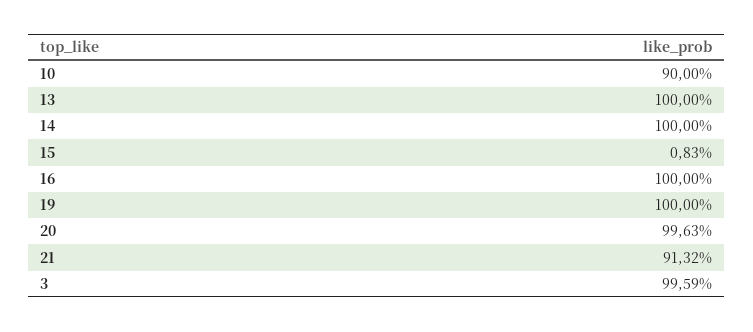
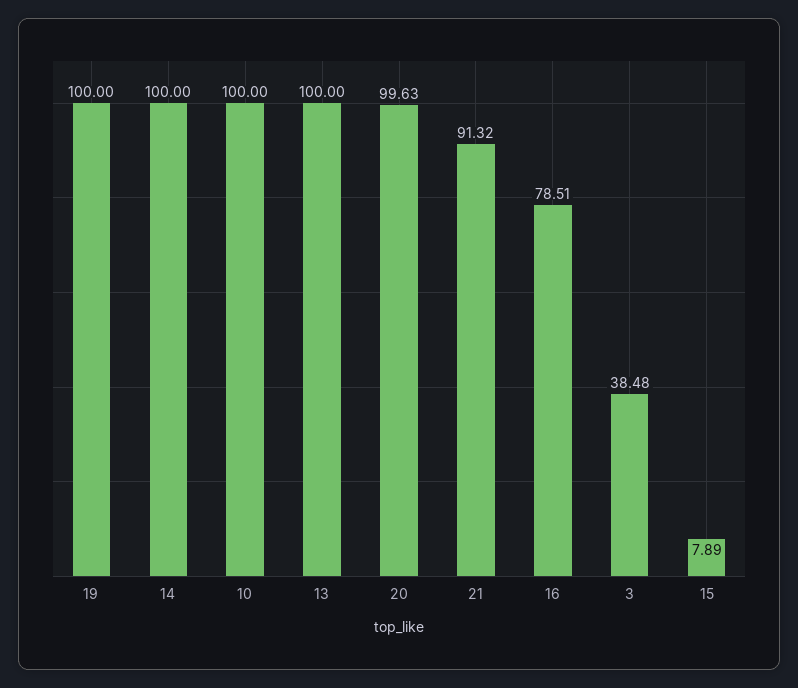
10: 90 -> 100
15: 0.83 -> 7.89
16: 100 -> 78.51
3: 99.59 -> 38.48

